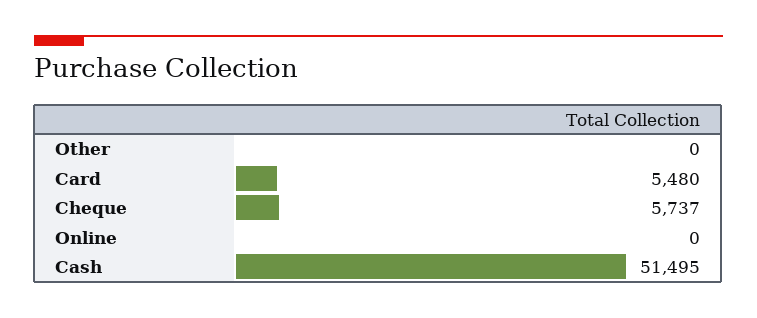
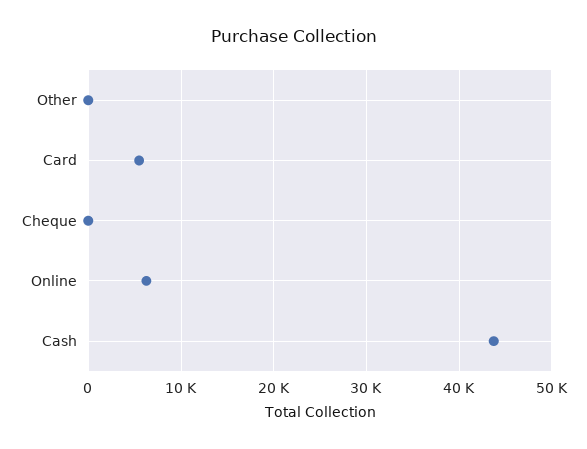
Cheque: 5737 -> 0
Online: 0 -> 6000
Cash: 51495 -> 44000

